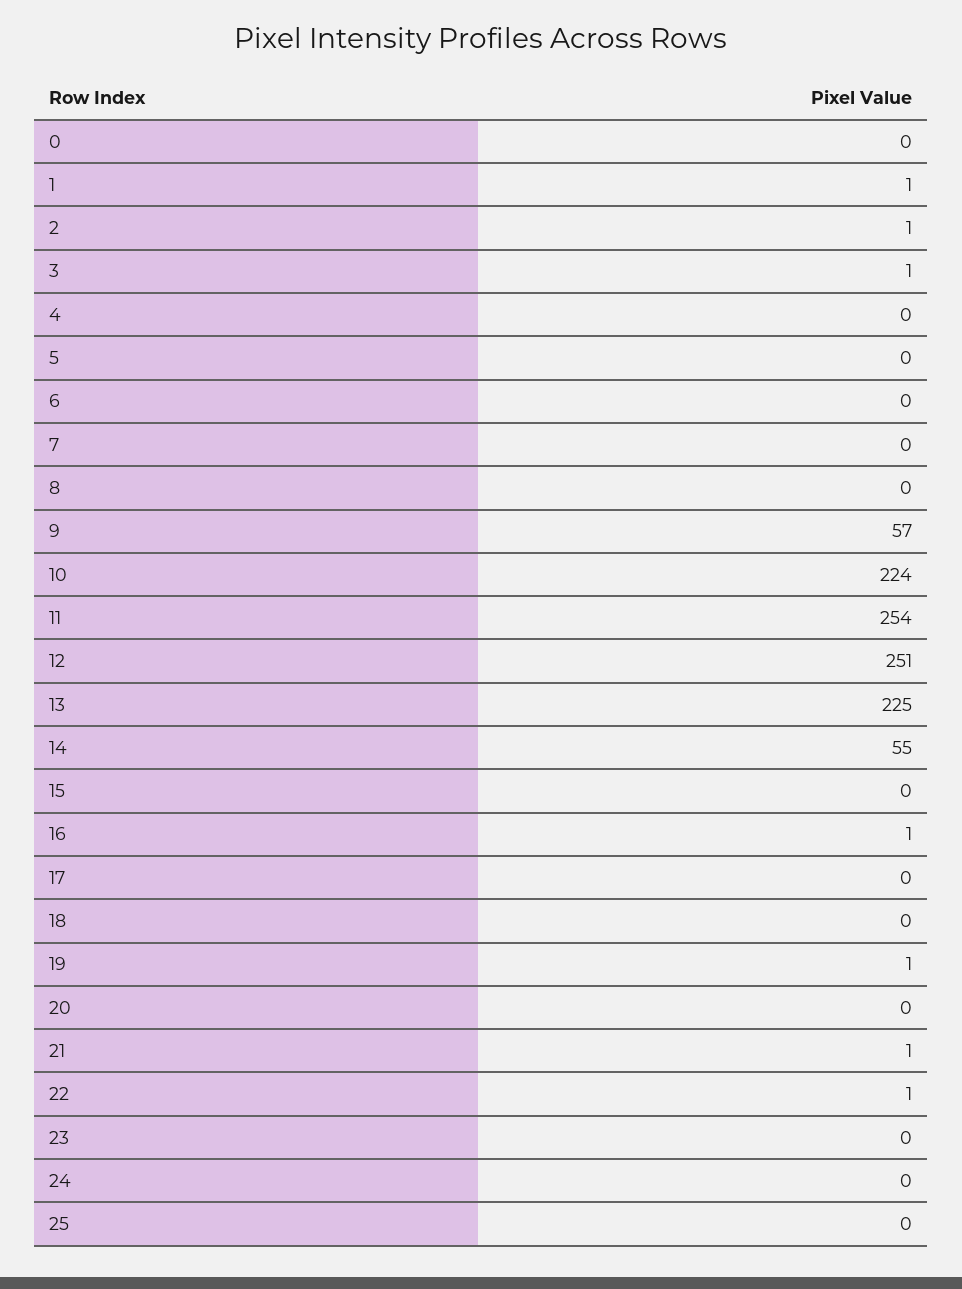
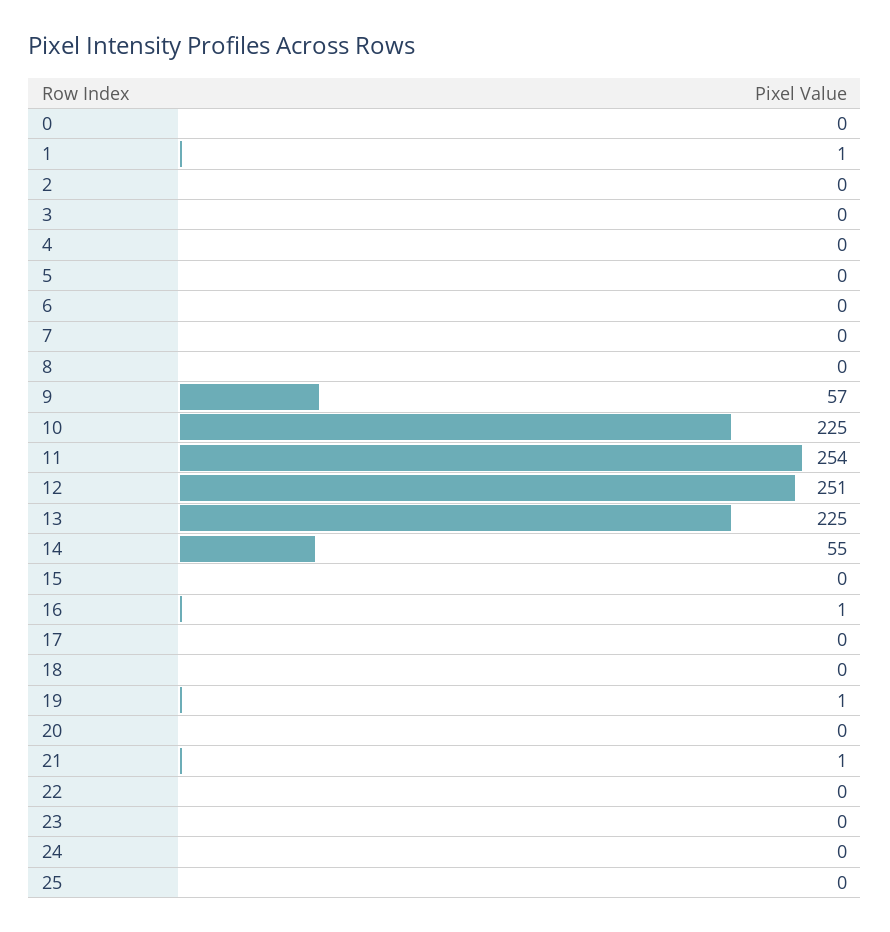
2: 1 -> 0
3: 1 -> 0
10: 224 -> 225
22: 1 -> 0

